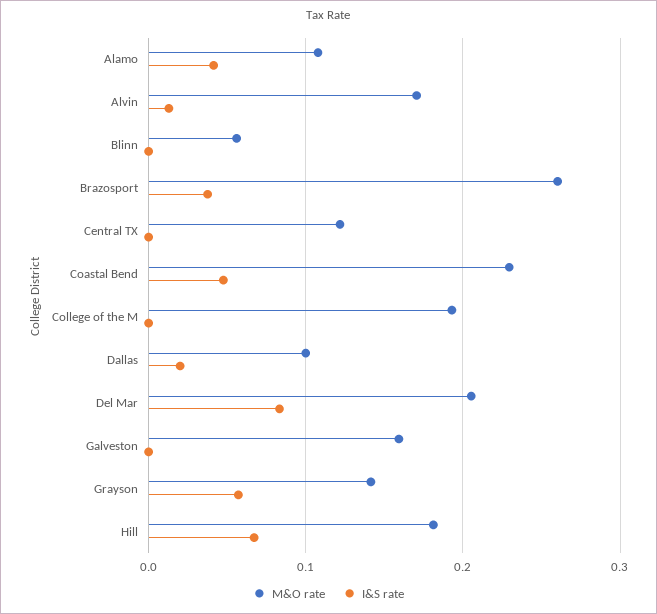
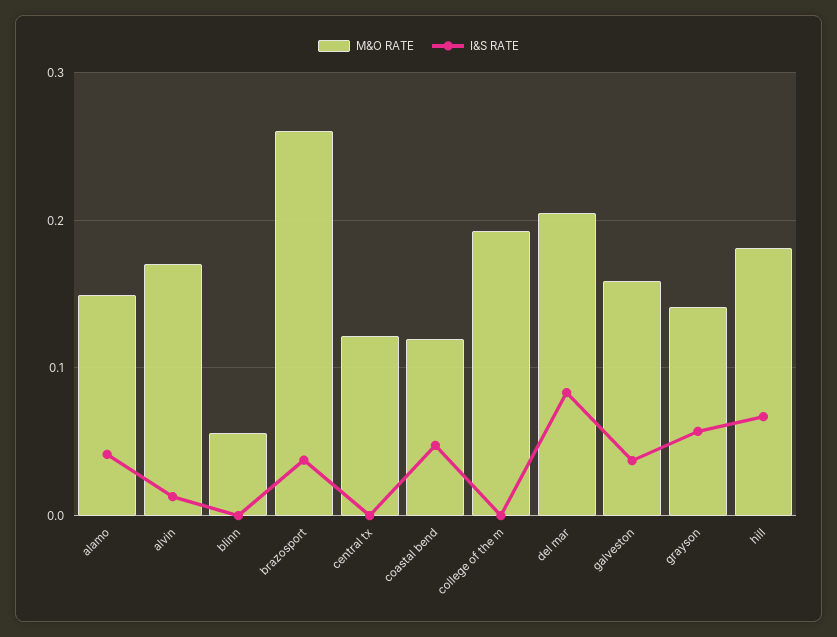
M&O rate, Alamo: 0.11 -> 0.15
M&O rate, Coastal Bend: 0.23 -> 0.12
M&O rate, Dallas: 0.1 -> none
I&S rate, Dallas: 0.02 -> none
I&S rate, Galveston: 0 -> 0.04

